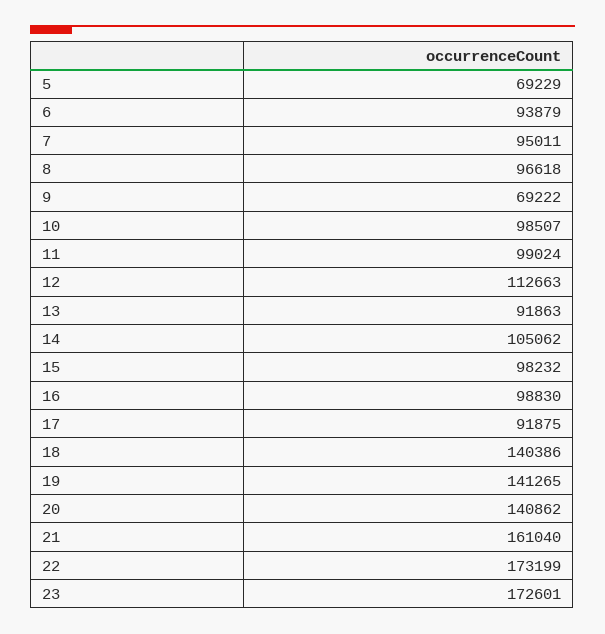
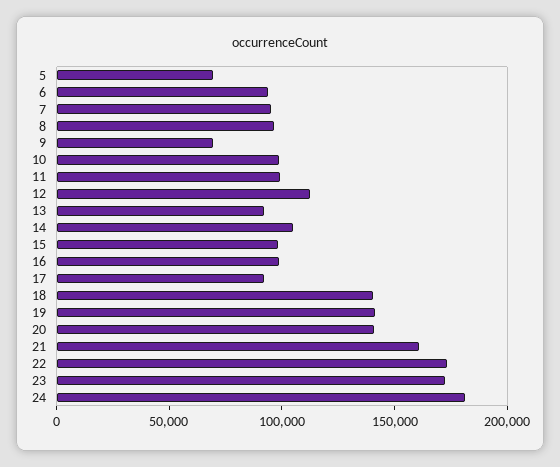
24: none -> 180000

